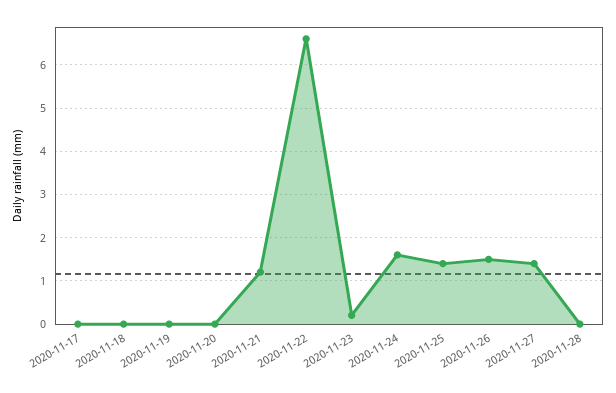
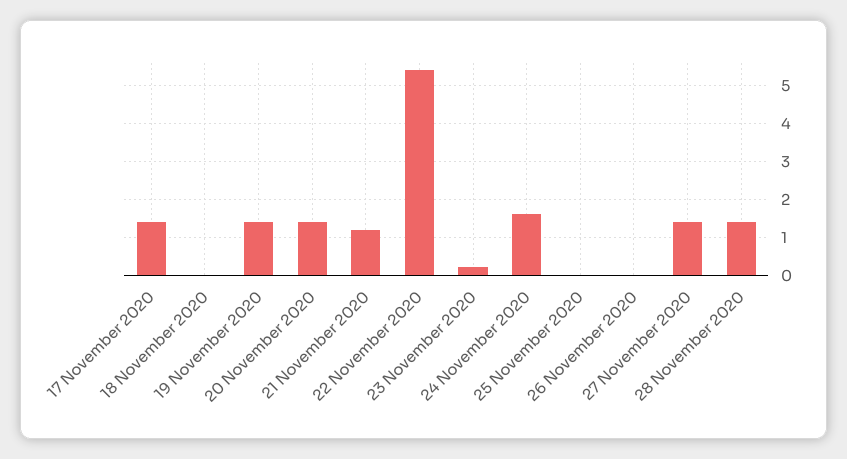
2020-11-17: 0 -> 1.5
2020-11-19: 0 -> 1.5
2020-11-20: 0 -> 1.5
2020-11-22: 6.5 -> 5.5
2020-11-25: 1.5 -> 0
2020-11-26: 1.5 -> 0
2020-11-28: 0 -> 1.5

